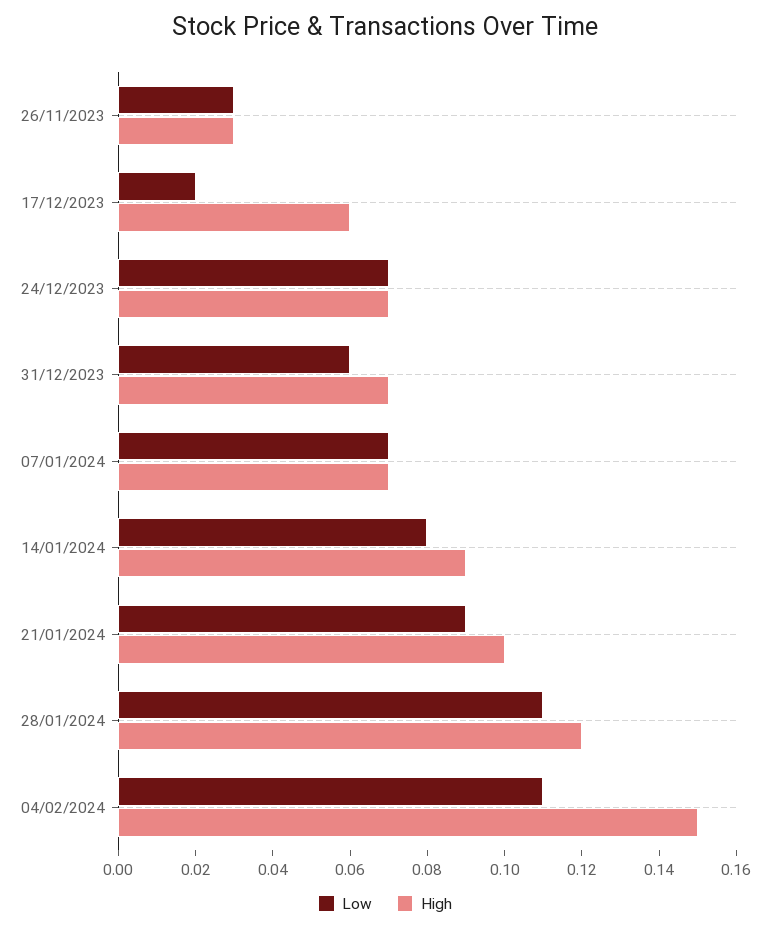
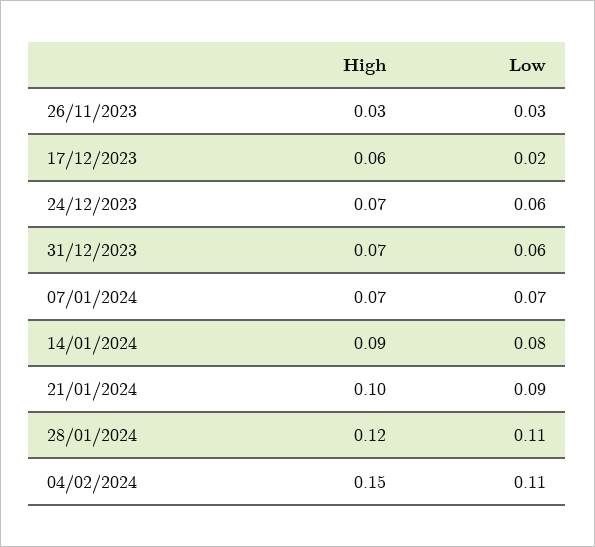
Low, 24/12/2023: 0.07 -> 0.06

